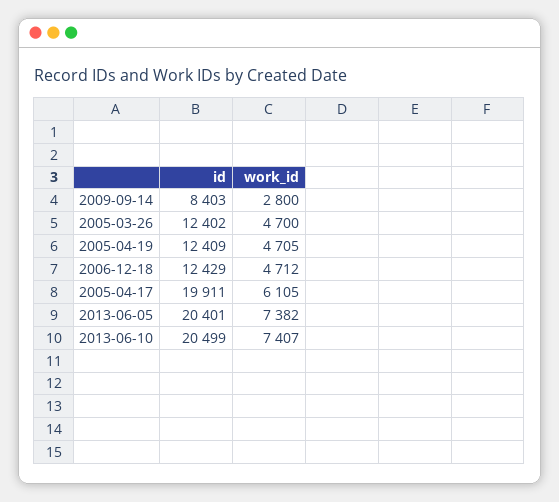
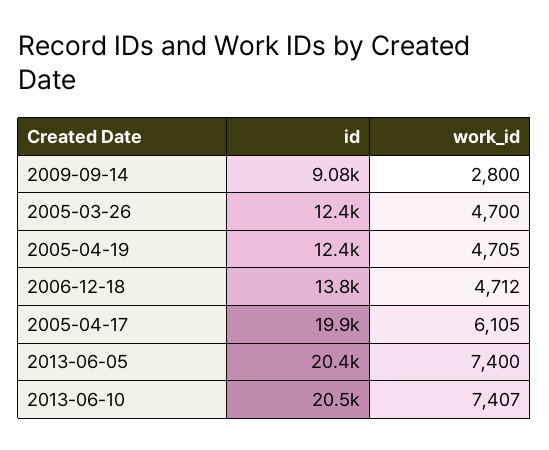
id, 2009-09-14: 8403 -> 9080
id, 2006-12-18: 12429 -> 13800
work_id, 2013-06-05: 7382 -> 7400

